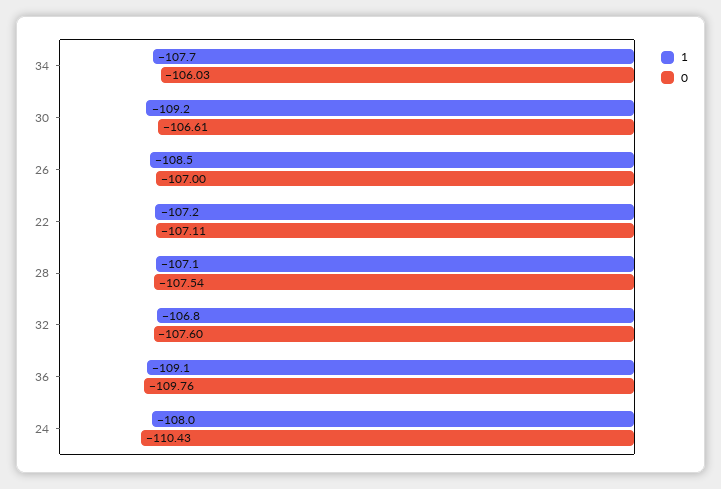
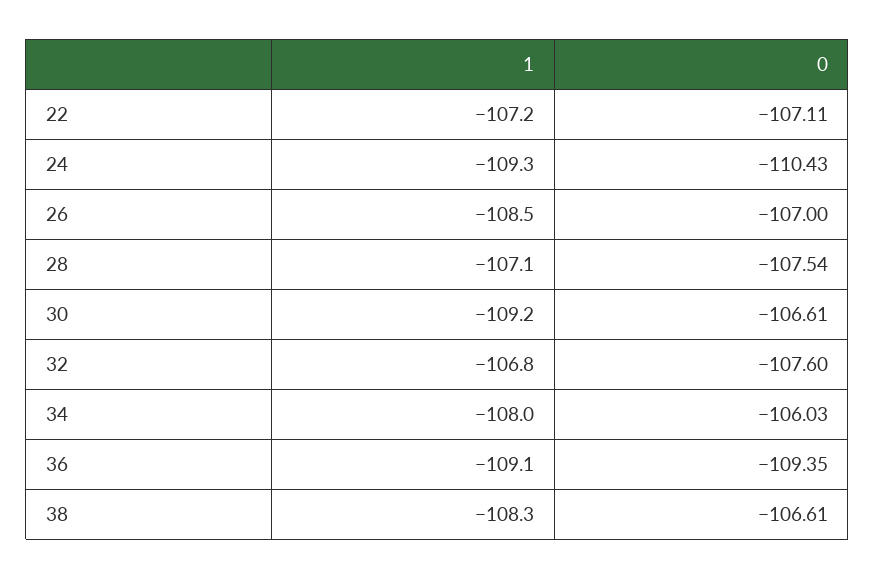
1, 34: -107.7 -> -108
0, 36: -109.76 -> -109.35
1, 24: -108 -> -109.3
1, 38: none -> -108.3
0, 38: none -> -106.61

